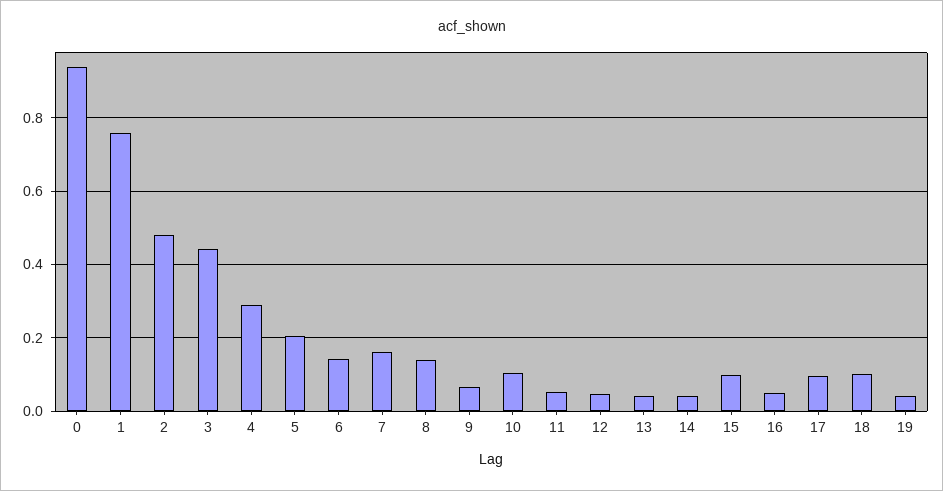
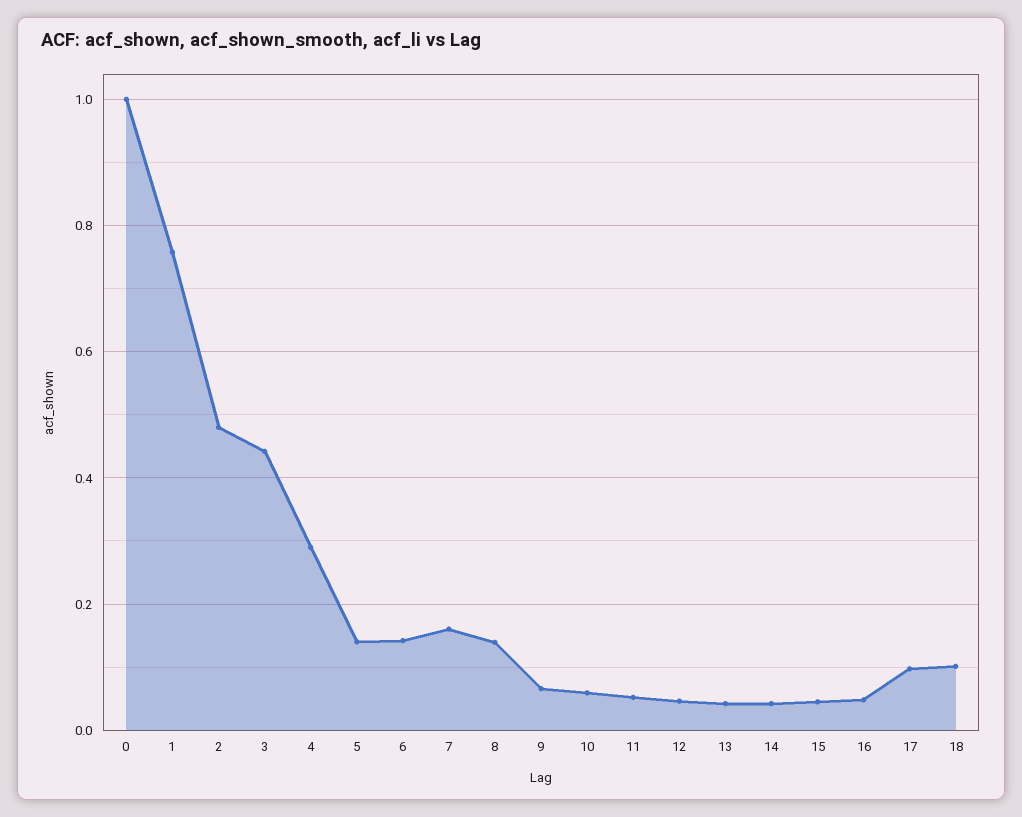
0: 0.94 -> 1
5: 0.2 -> 0.14
10: 0.1 -> 0.06
15: 0.1 -> 0.04
19: 0.04 -> none

